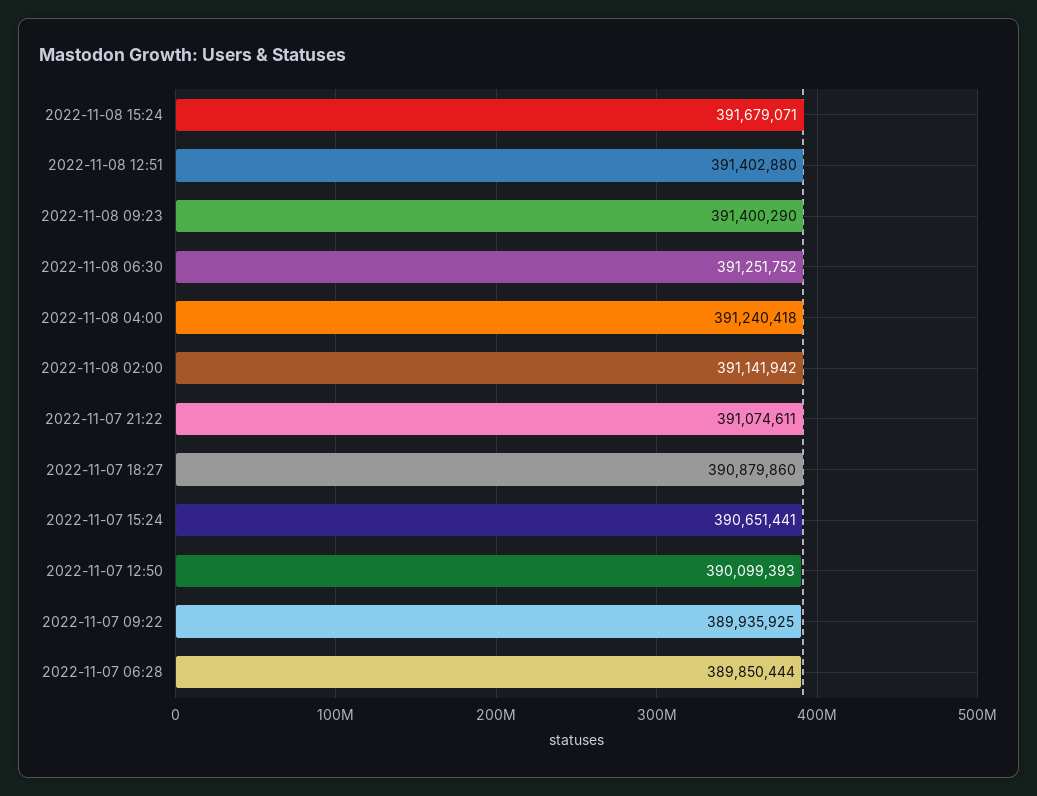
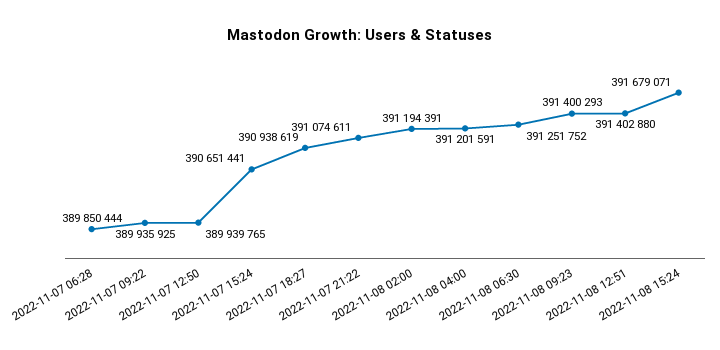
2022-11-08 09:23: 391400290 -> 391400293
2022-11-08 04:00: 391240418 -> 391201591
2022-11-08 02:00: 391141942 -> 391194391
2022-11-07 18:27: 390879860 -> 390938619
2022-11-07 12:50: 390099393 -> 389939765

